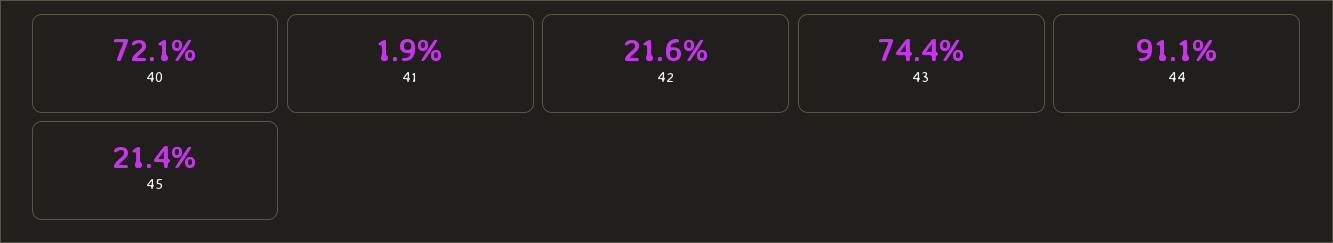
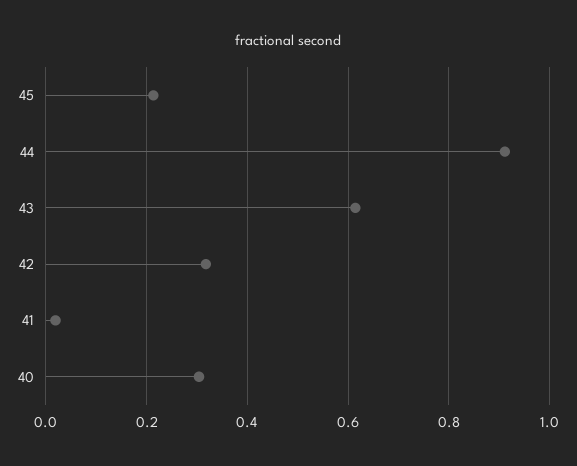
40: 0.721 -> 0.3
42: 0.216 -> 0.32
43: 0.744 -> 0.62

